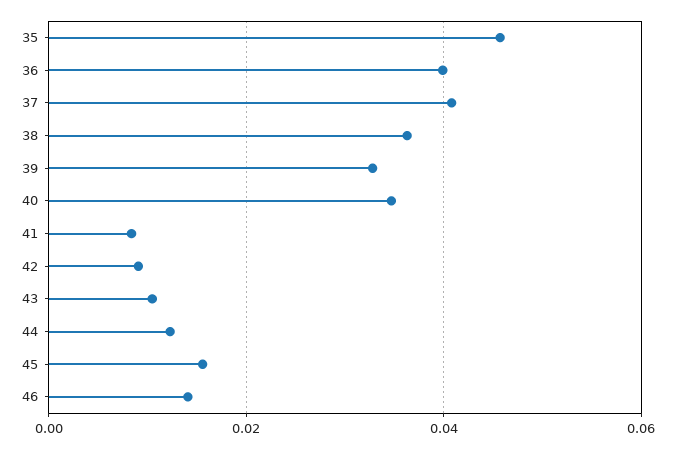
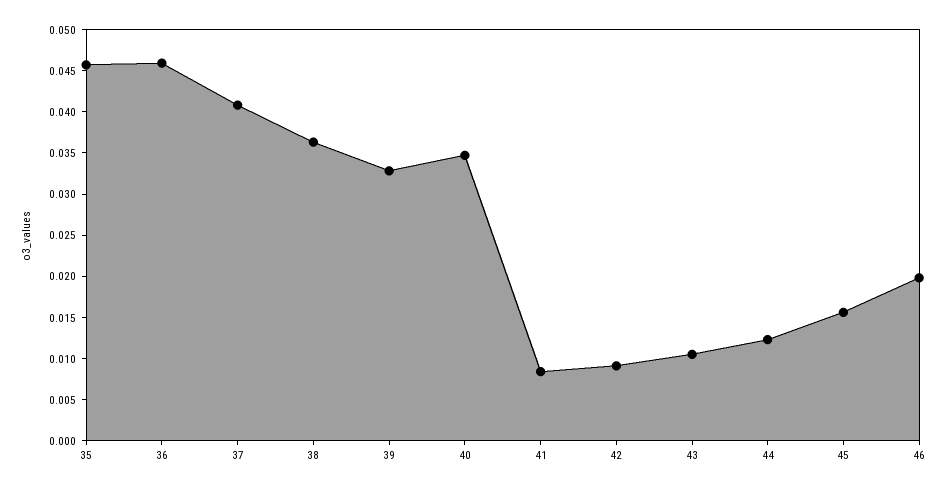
36: 0.04 -> 0.046
46: 0.014 -> 0.02

